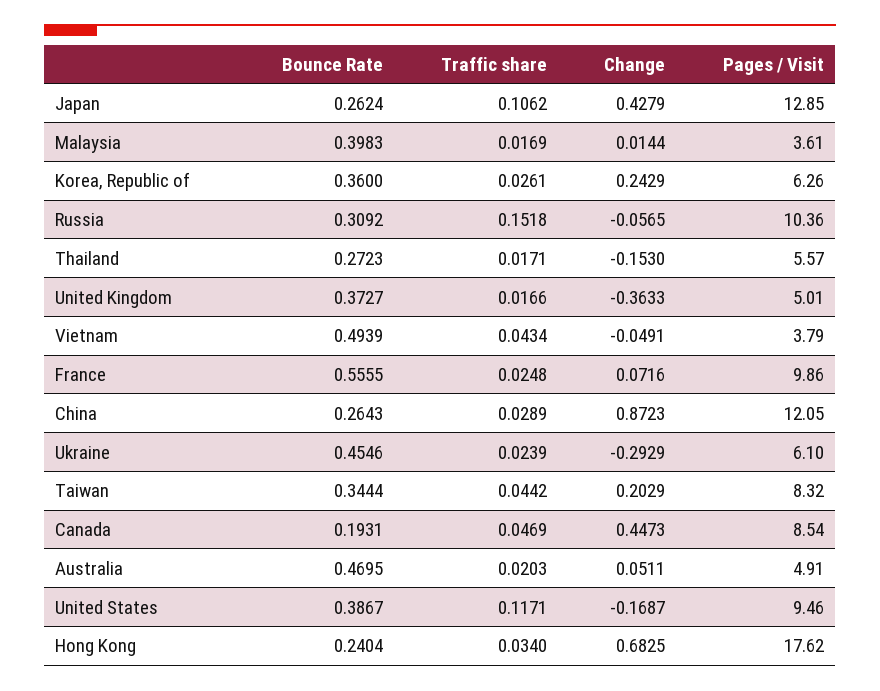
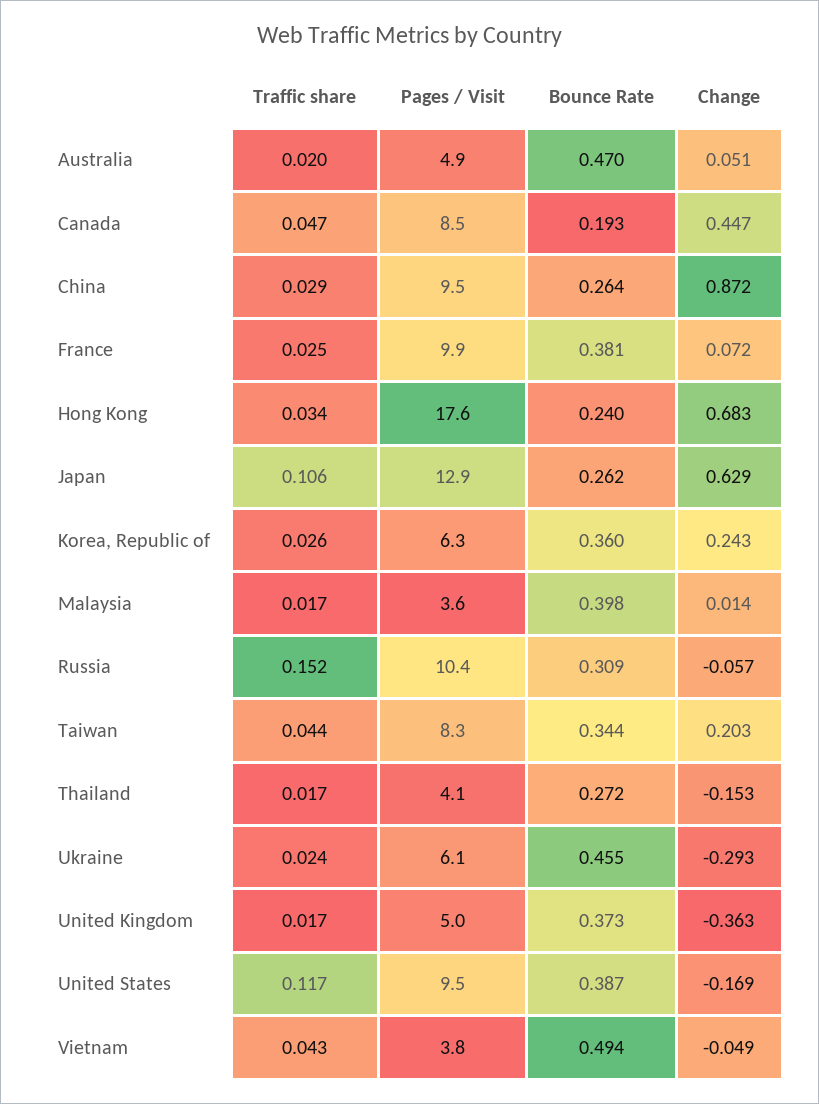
Change, Japan: 0.4279 -> 0.629
Pages / Visit, Thailand: 5.57 -> 4.1
Bounce Rate, France: 0.5555 -> 0.381
Pages / Visit, China: 12.05 -> 9.5

